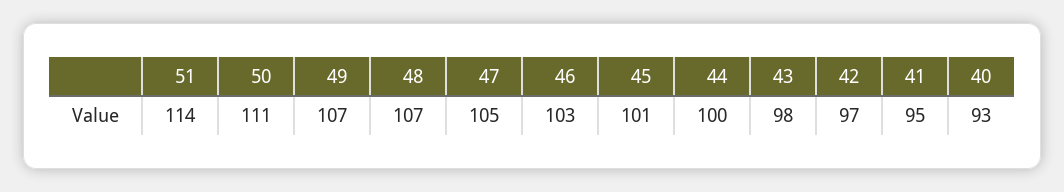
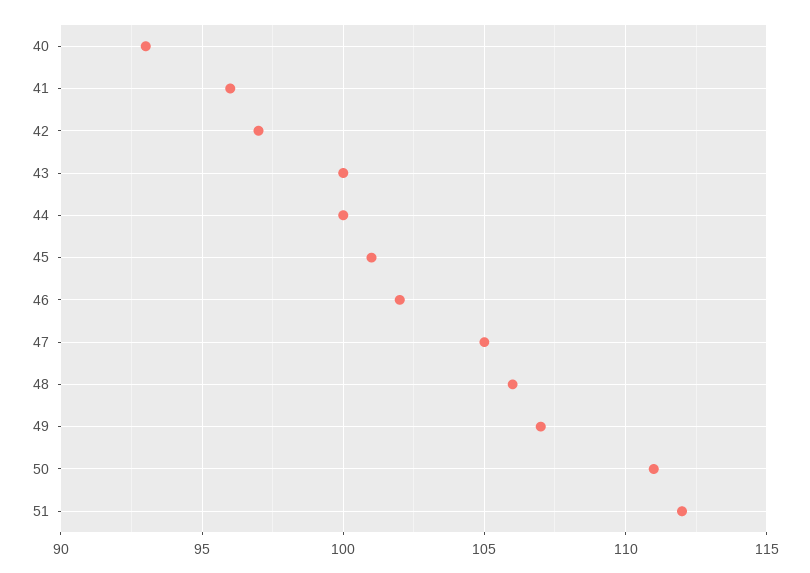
51: 114 -> 112
48: 107 -> 106
46: 103 -> 102
43: 98 -> 100
41: 95 -> 96

